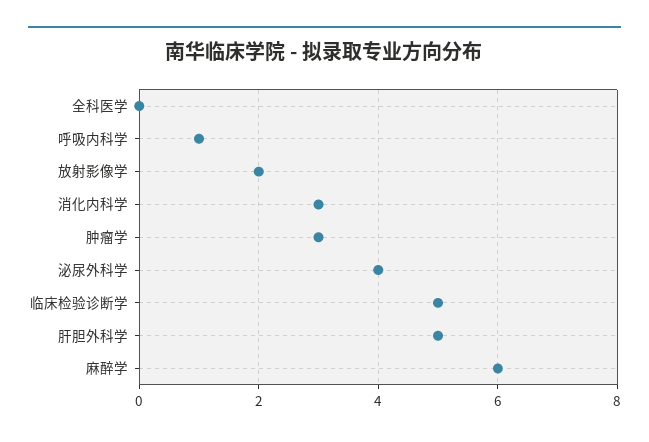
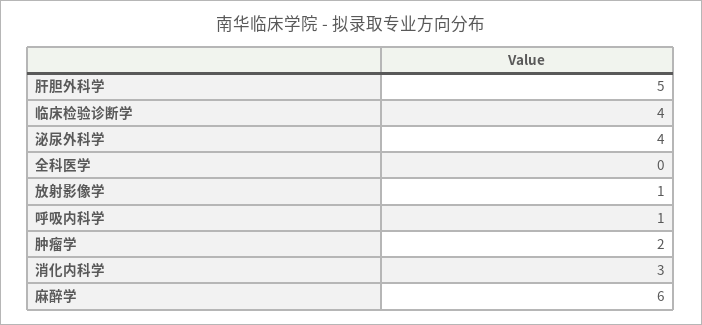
放射影像学: 2 -> 1
肿瘤学: 3 -> 2
临床检验诊断学: 5 -> 4

